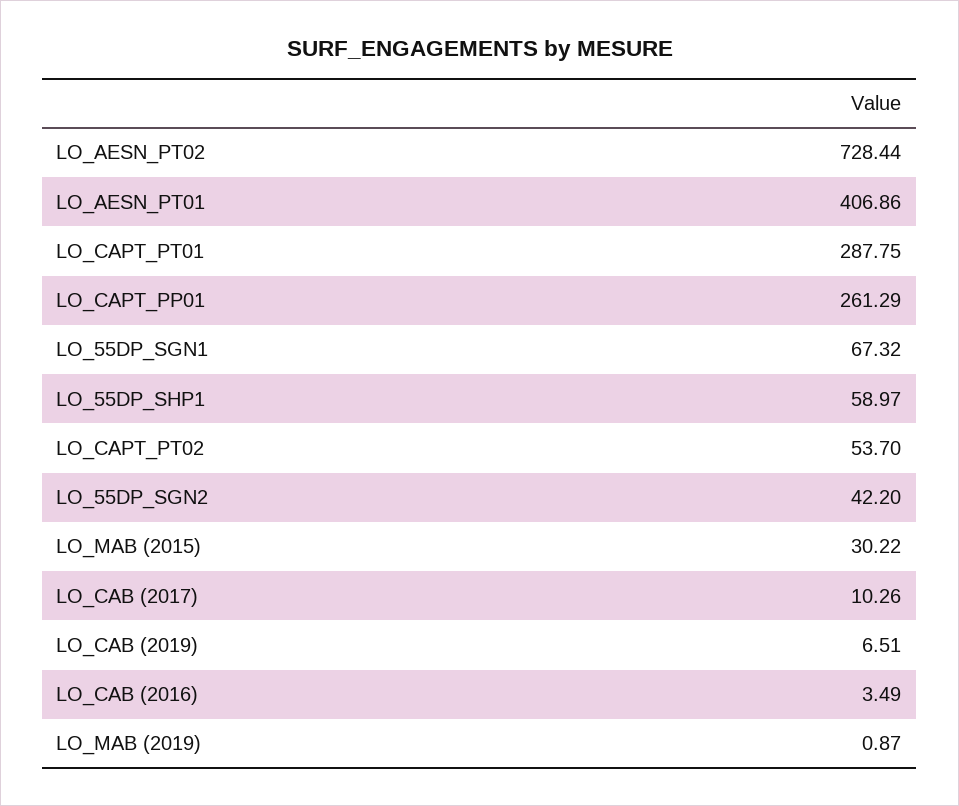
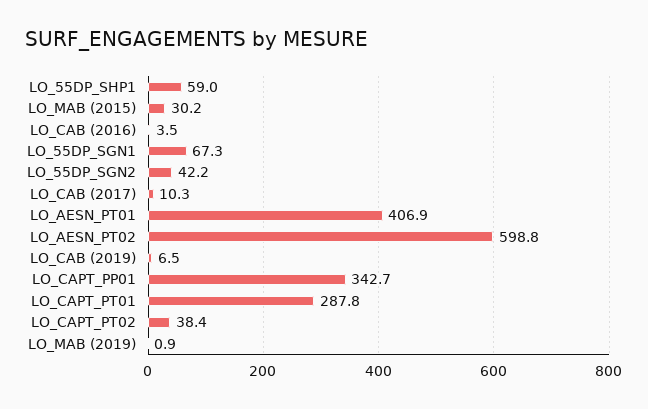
LO_AESN_PT02: 728.44 -> 598.8
LO_CAPT_PP01: 261.29 -> 342.7
LO_CAPT_PT02: 53.7 -> 38.4

